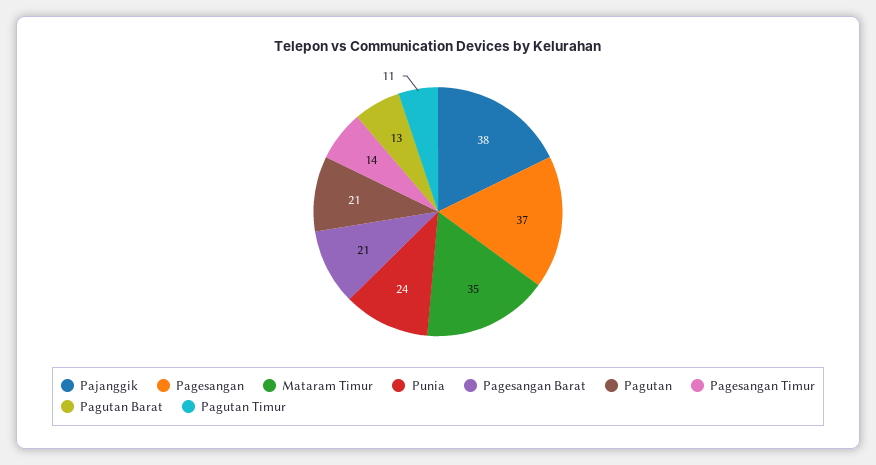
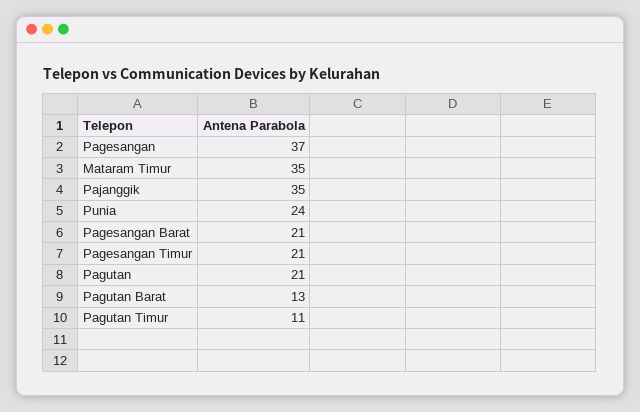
Pajanggik: 38 -> 35
Pagesangan Timur: 14 -> 21

